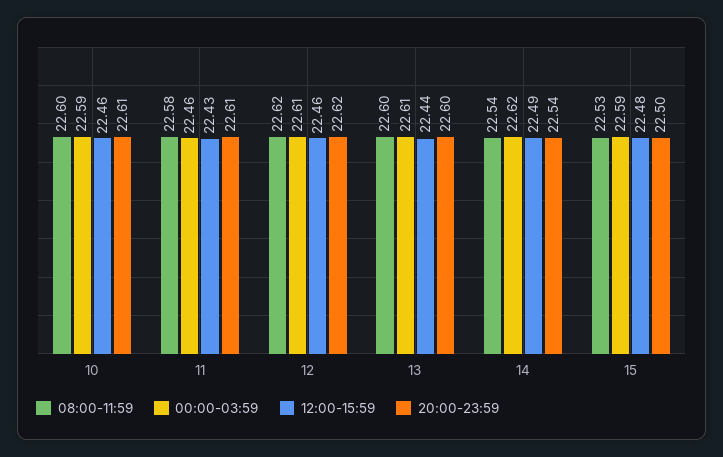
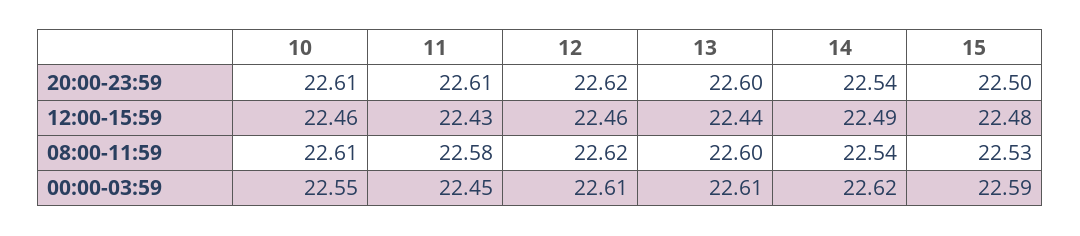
08:00-11:59, 10: 22.6 -> 22.61
00:00-03:59, 10: 22.59 -> 22.55
00:00-03:59, 11: 22.46 -> 22.45

